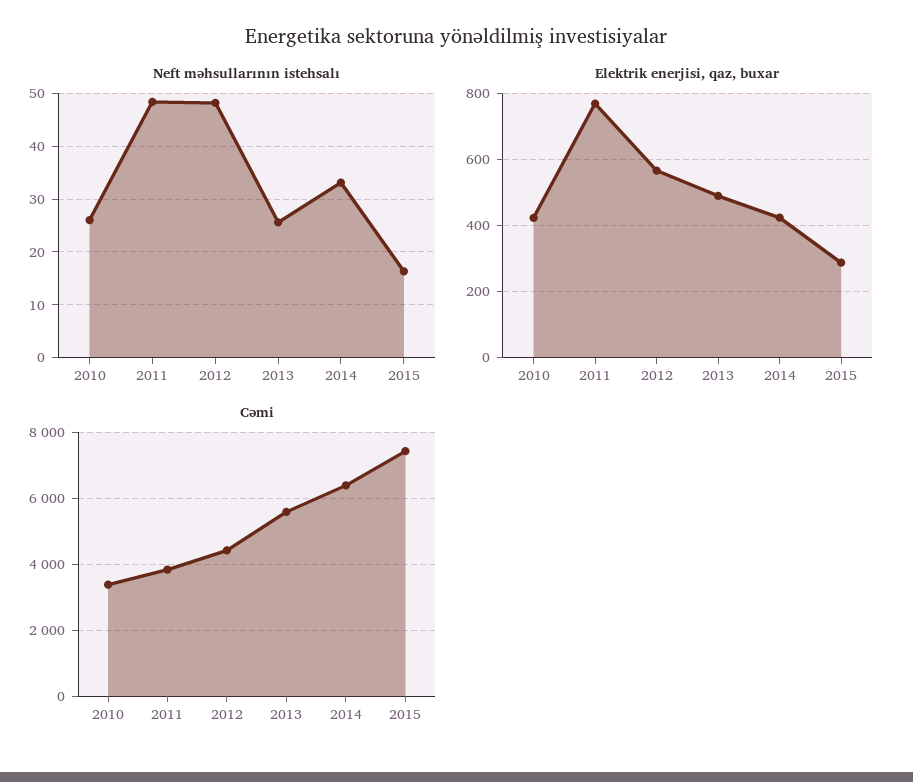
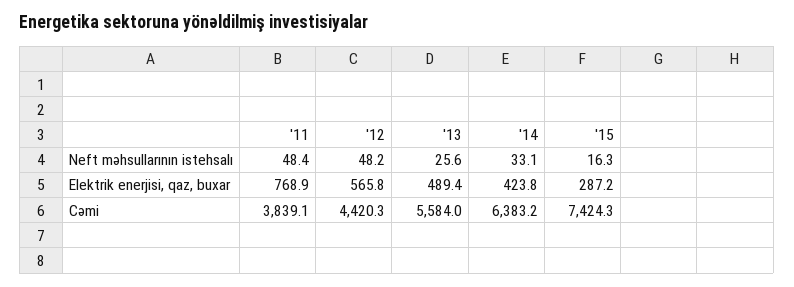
Neft məhsullarının istehsalı, 2010: 26 -> none
Elektrik enerjisi, qaz, buxar, 2010: 420 -> none
Cəmi, 2010: 3400 -> none

